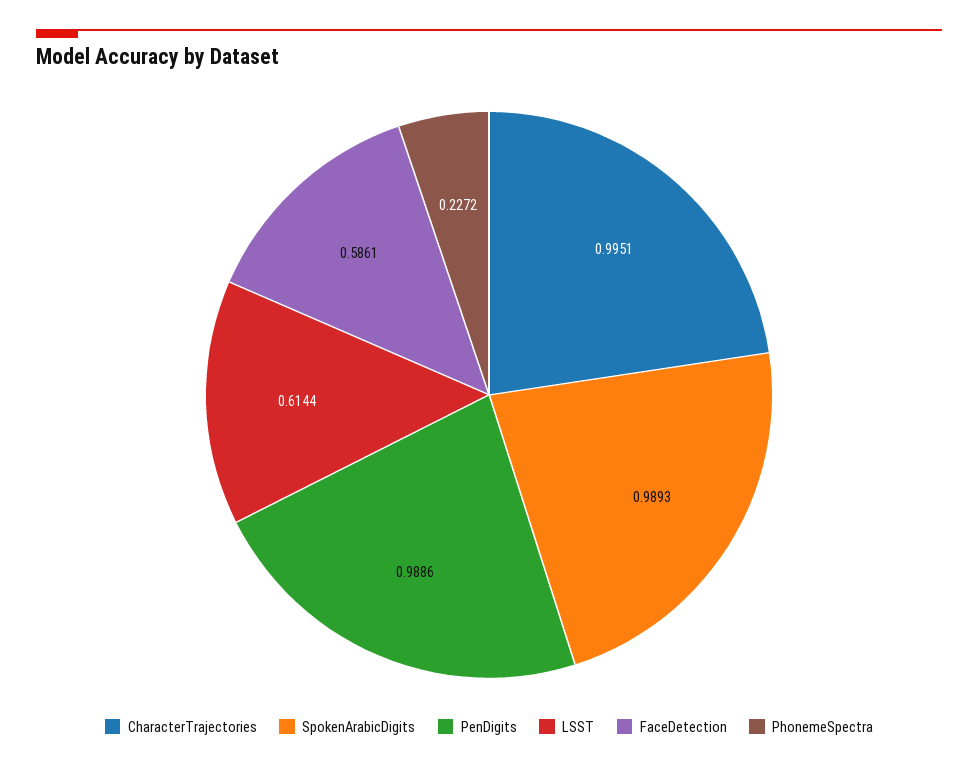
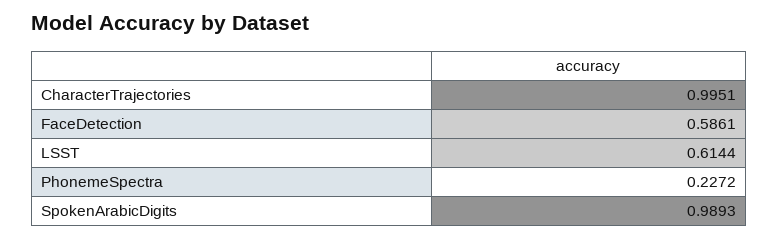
PenDigits: 0.9886 -> none

